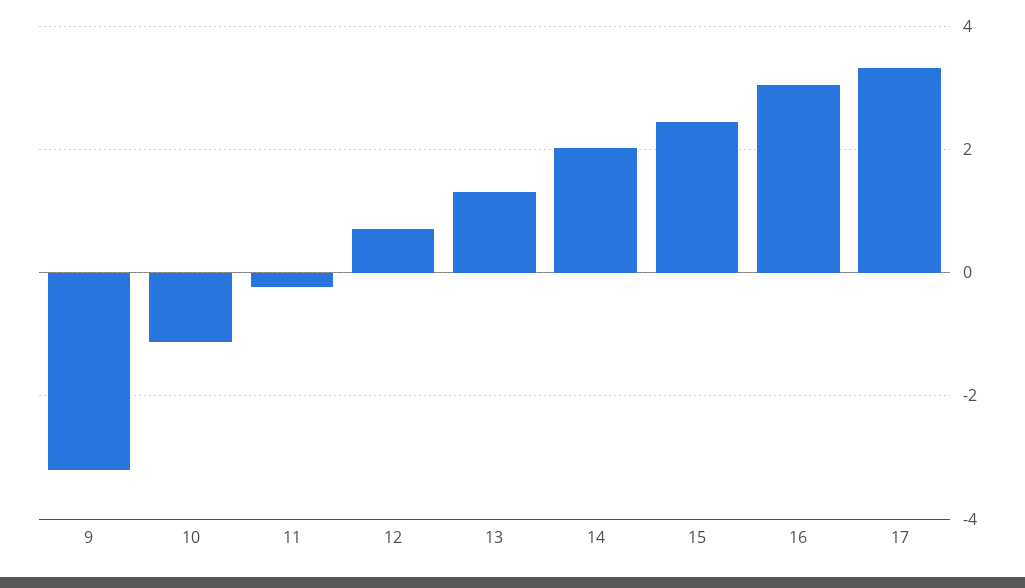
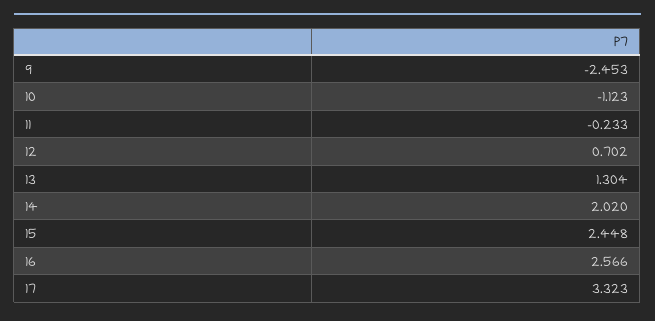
9: -3.2 -> -2.453
16: 3 -> 2.566

